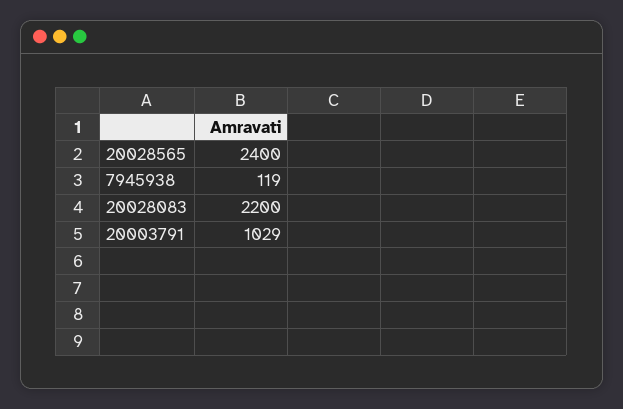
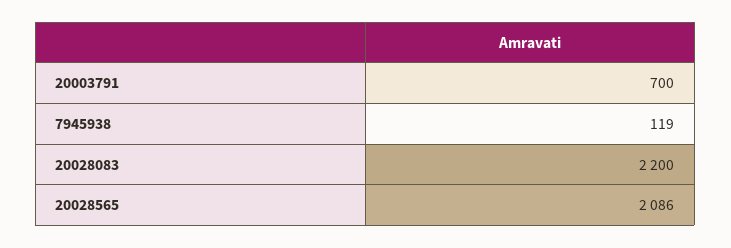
20028565: 2400 -> 2086
20003791: 1029 -> 700

